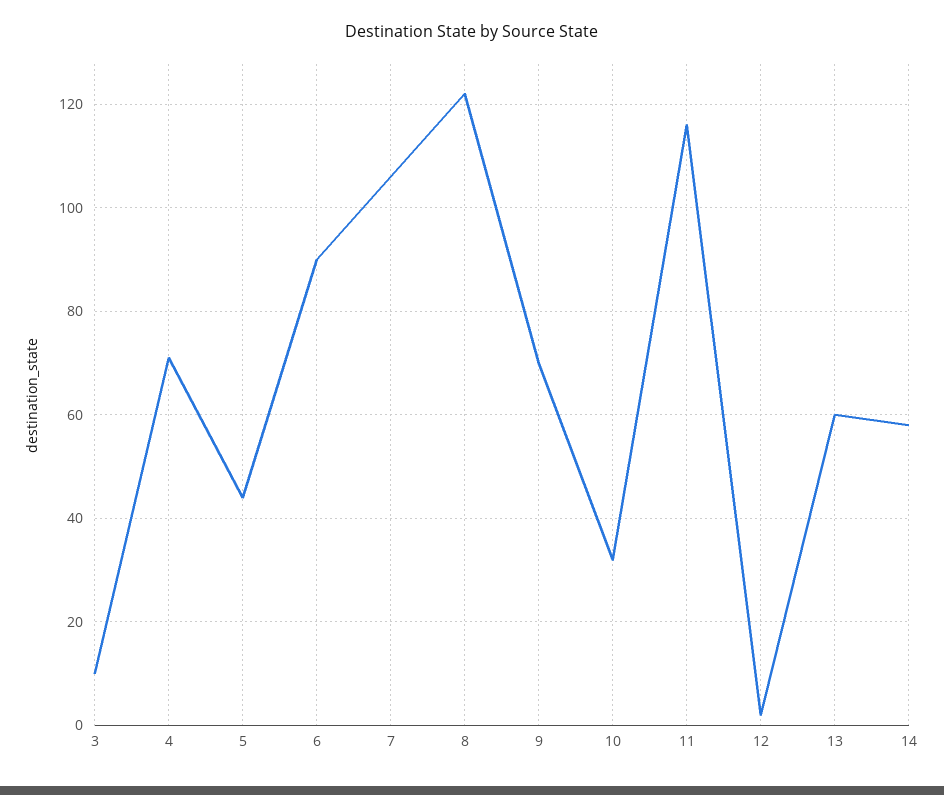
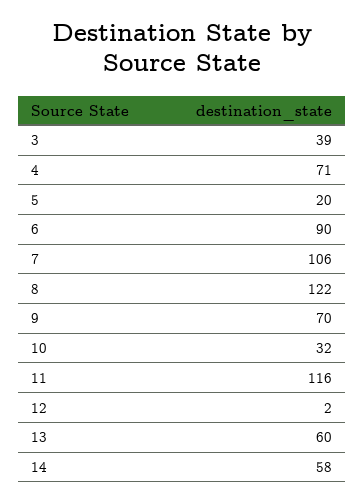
3: 10 -> 39
5: 45 -> 20

